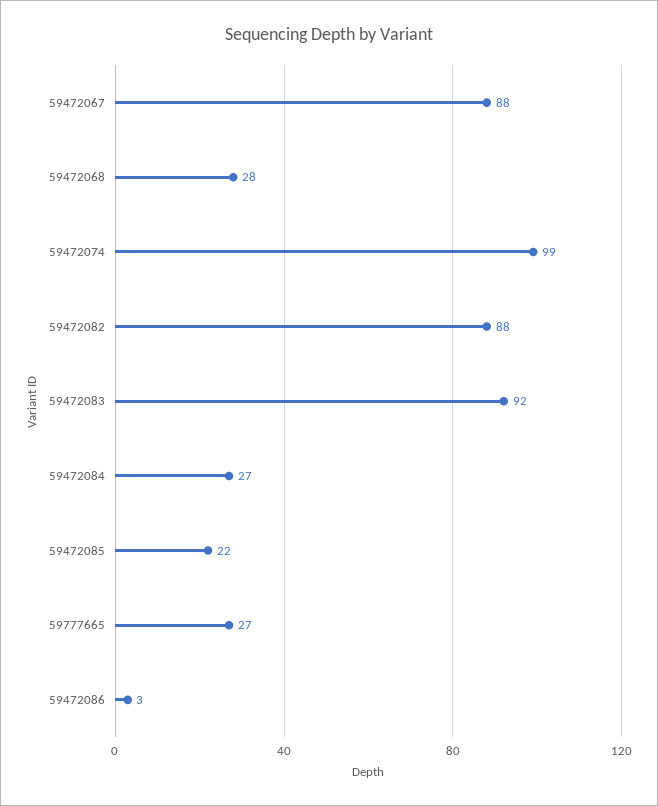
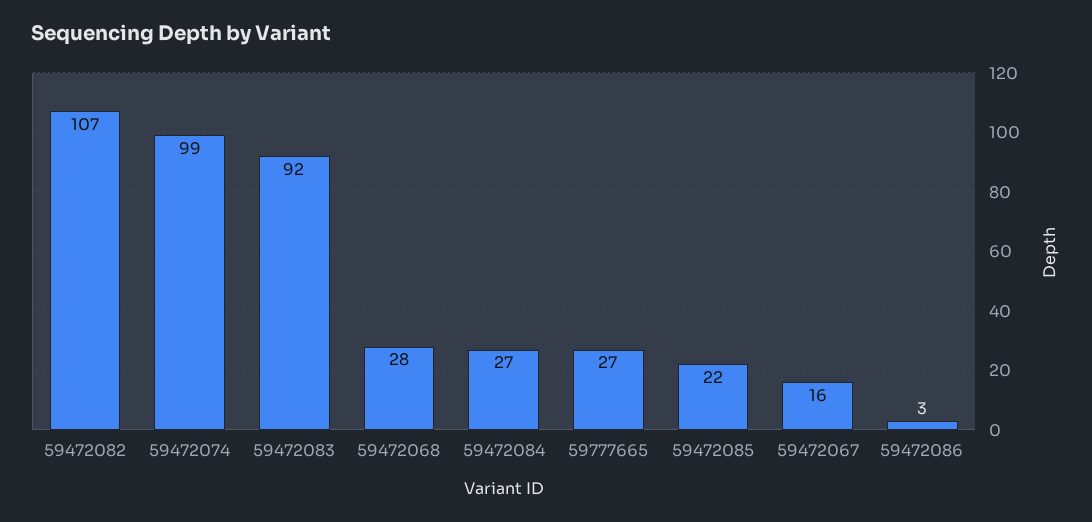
59472067: 88 -> 16
59472082: 88 -> 107

